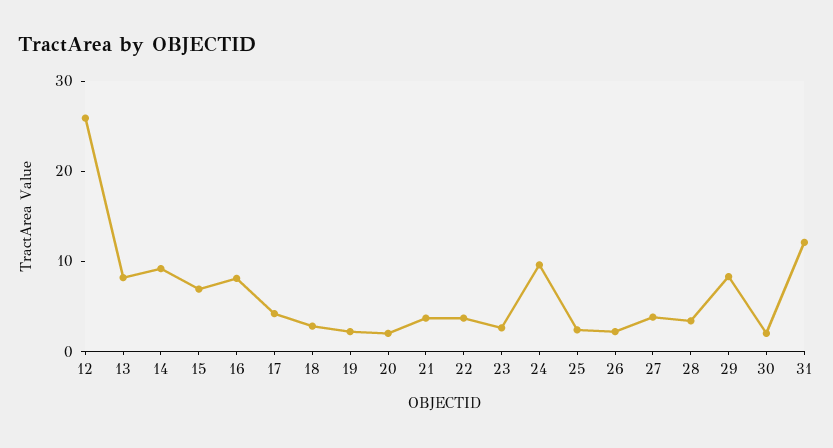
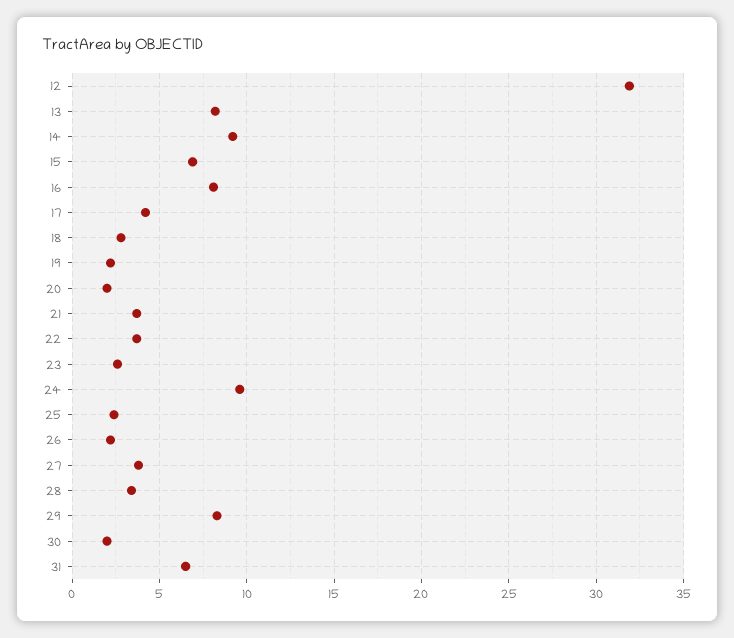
12: 26 -> 32
31: 12 -> 6.5

